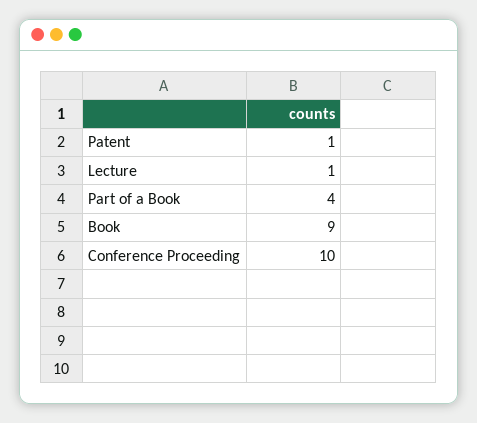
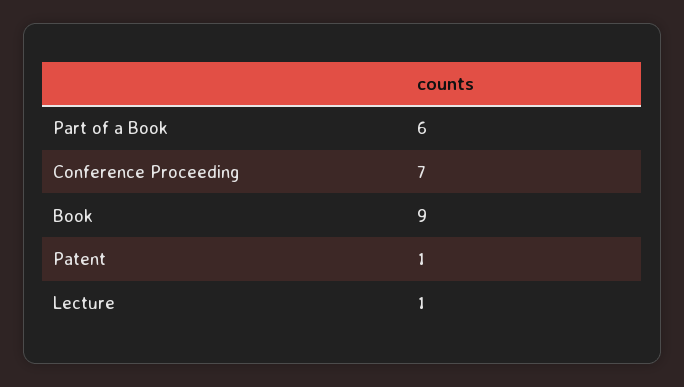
Part of a Book: 4 -> 6
Conference Proceeding: 10 -> 7

